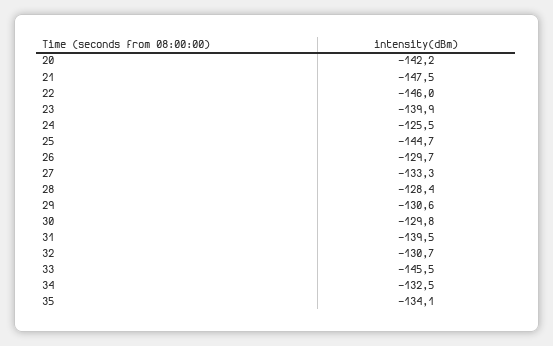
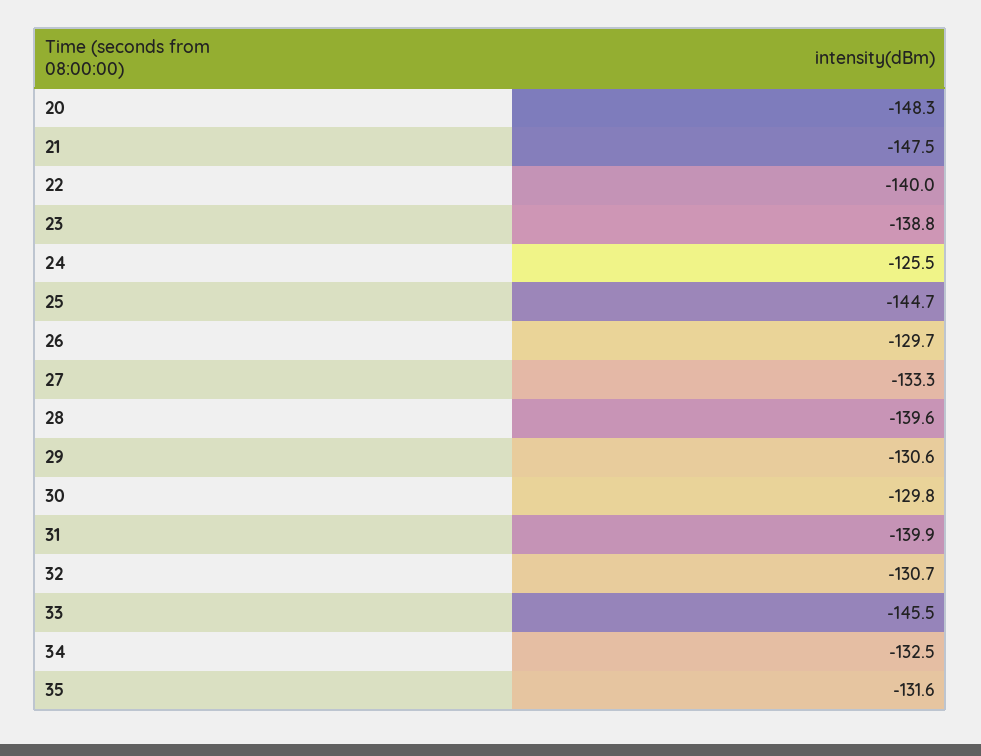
20: -142.2 -> -148.3
22: -146 -> -140
23: -139.9 -> -138.8
28: -128.4 -> -139.6
31: -139.5 -> -139.9
35: -134.1 -> -131.6

